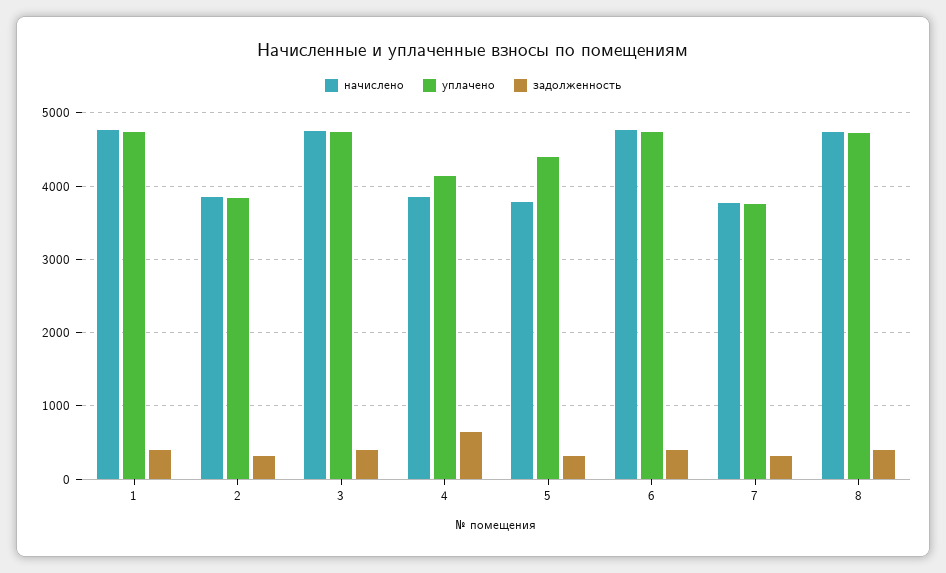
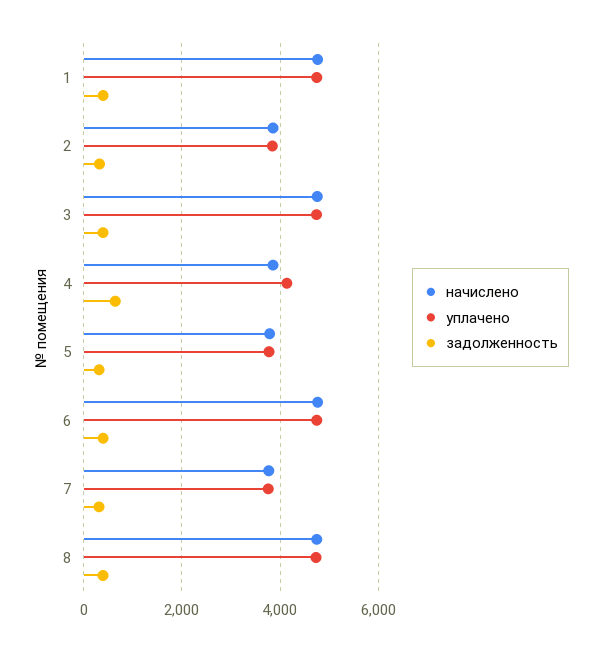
уплачено, 5: 4400 -> 3800

